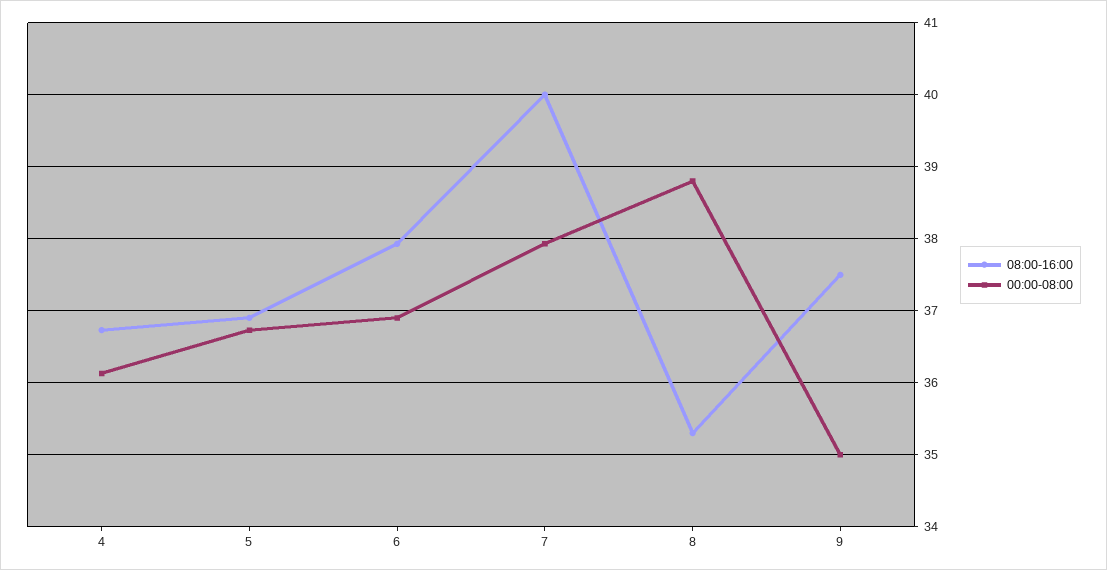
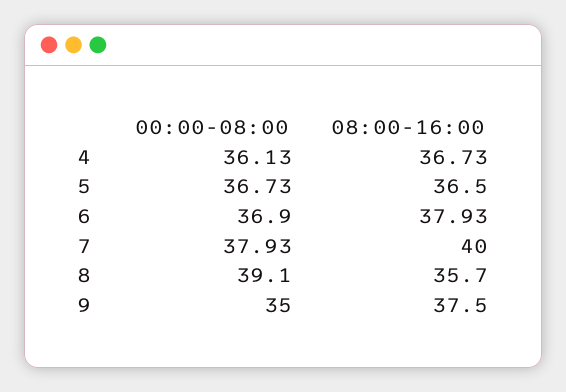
08:00-16:00, 5: 36.9 -> 36.5
08:00-16:00, 8: 35.3 -> 35.7
00:00-08:00, 8: 38.8 -> 39.1

